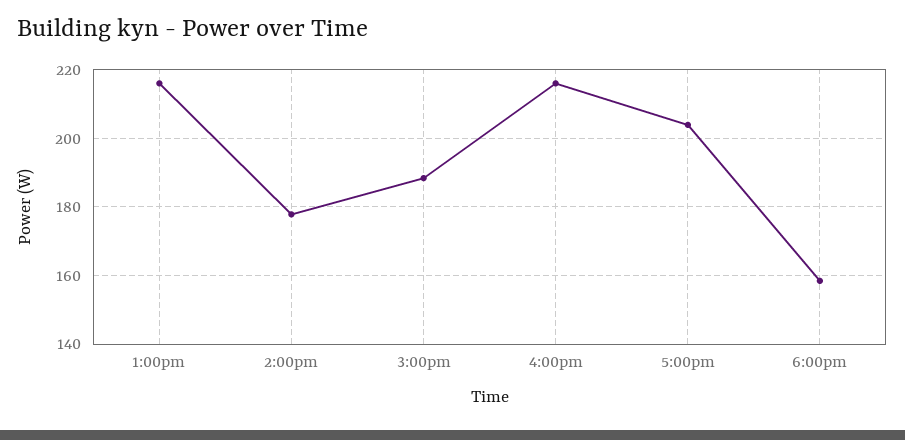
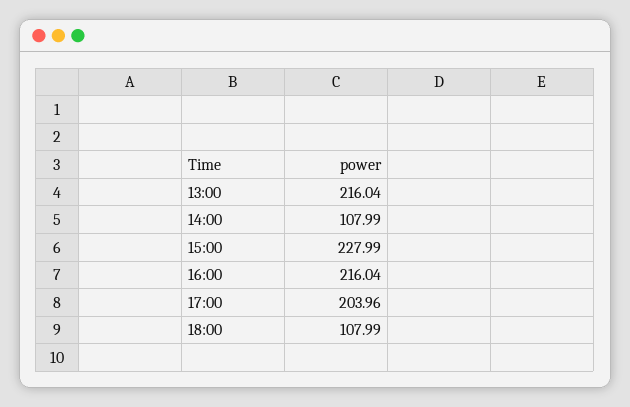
2:00pm: 178 -> 107.99
3:00pm: 188 -> 227.99
6:00pm: 158 -> 107.99

